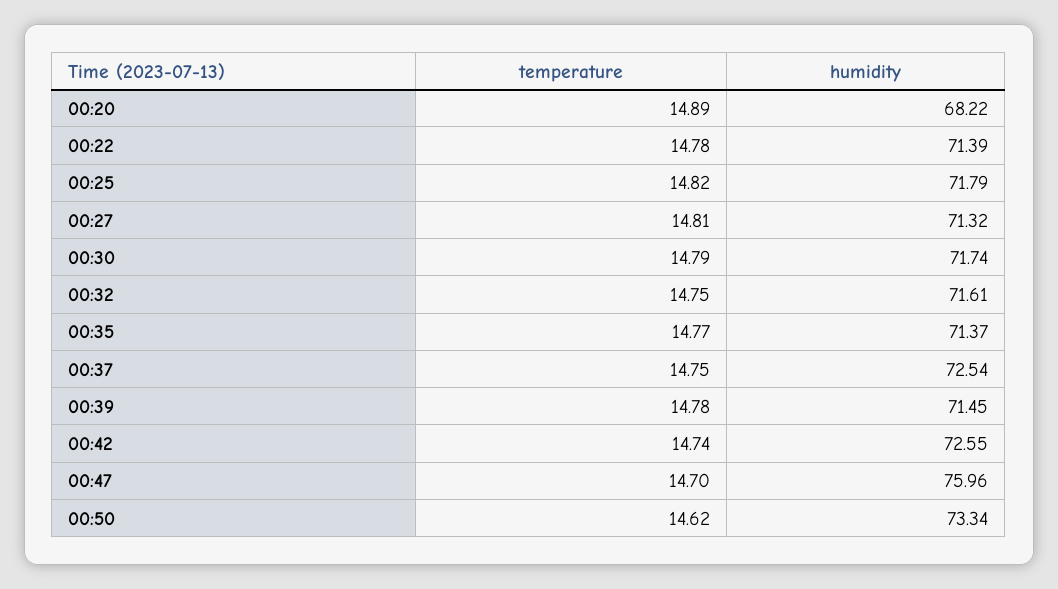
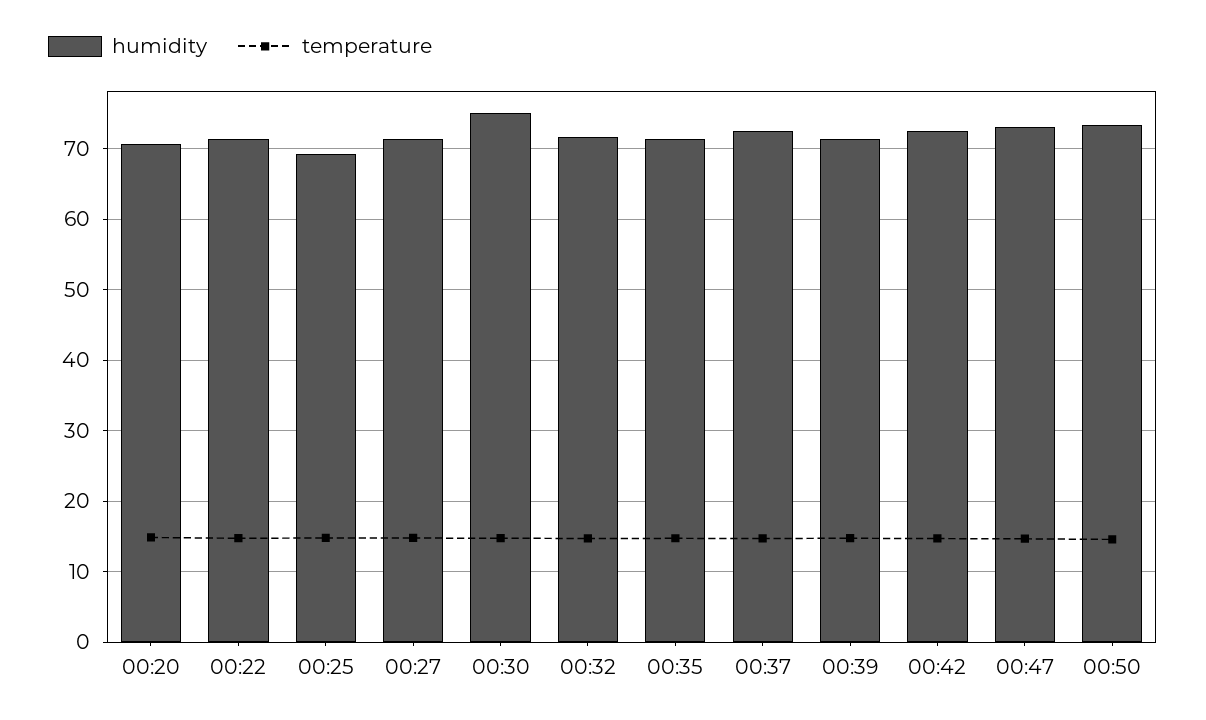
humidity, 00:20: 68.22 -> 71
humidity, 00:25: 71.79 -> 69
humidity, 00:30: 71.74 -> 75
humidity, 00:47: 75.96 -> 73

